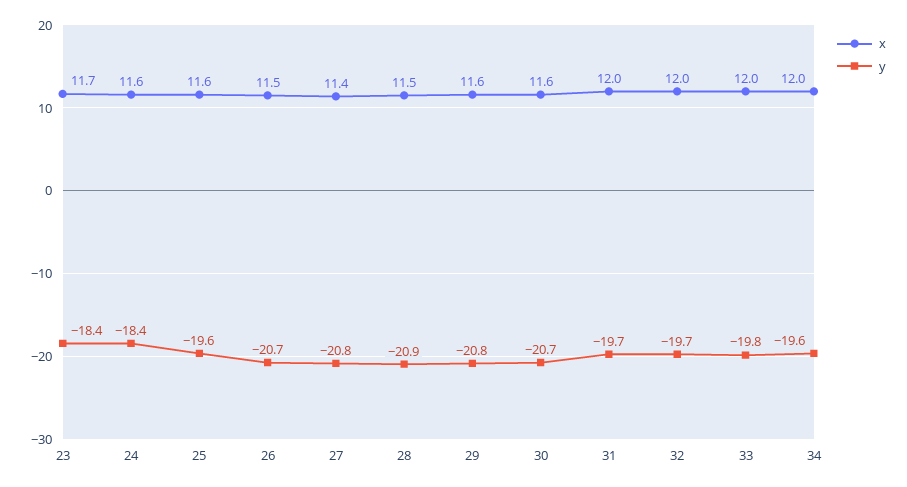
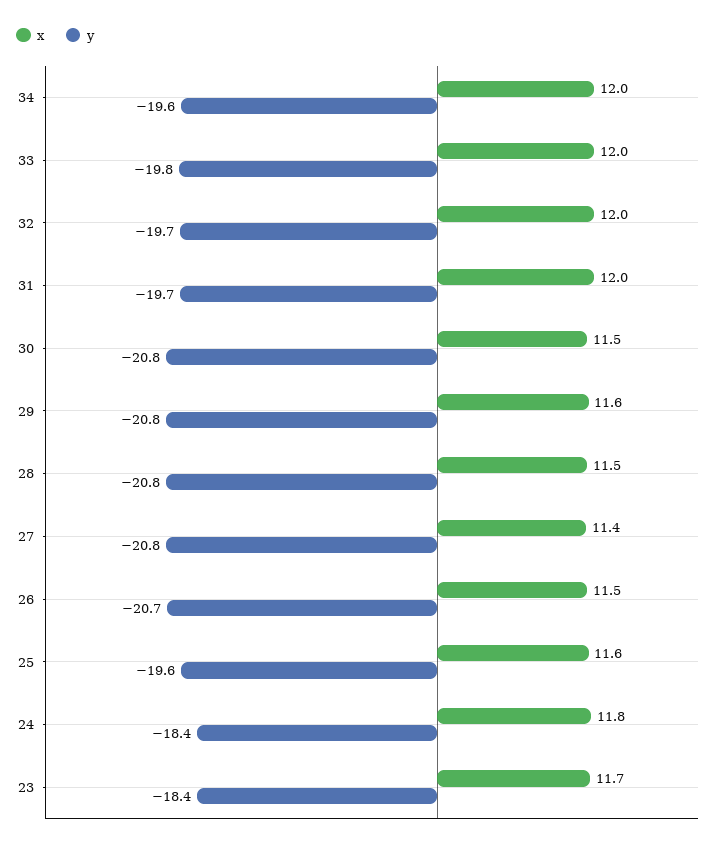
x, 24: 11.6 -> 11.8
y, 28: -20.9 -> -20.8
x, 30: 11.6 -> 11.5
y, 30: -20.7 -> -20.8

